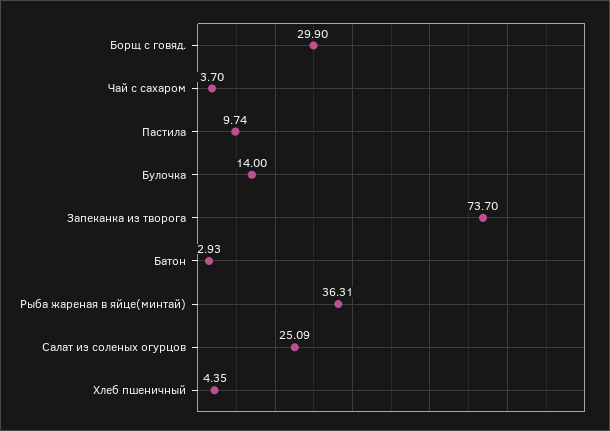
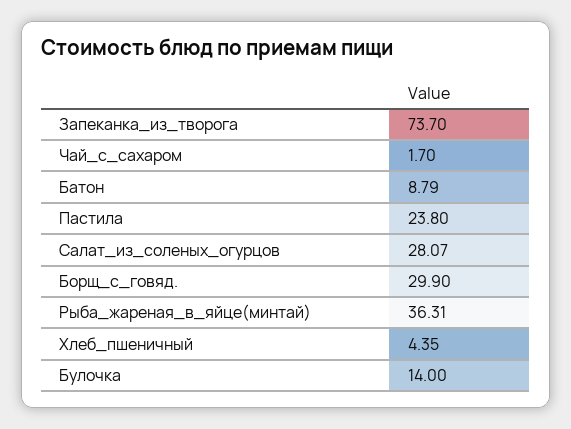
Чай с сахаром: 3.7 -> 1.7
Пастила: 9.74 -> 23.8
Батон: 2.93 -> 8.79
Салат из соленых огурцов: 25.09 -> 28.07

